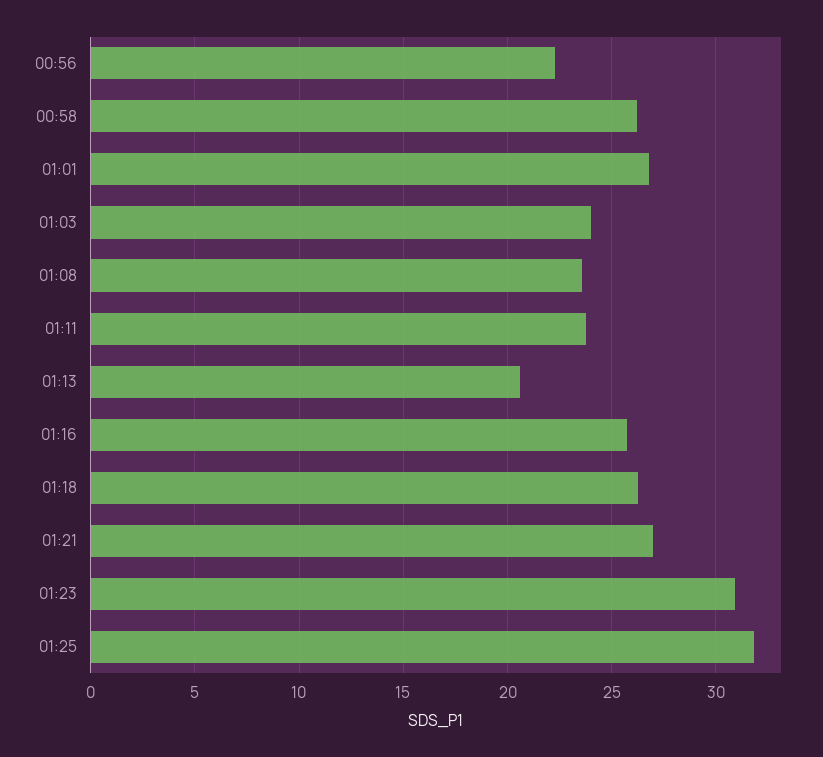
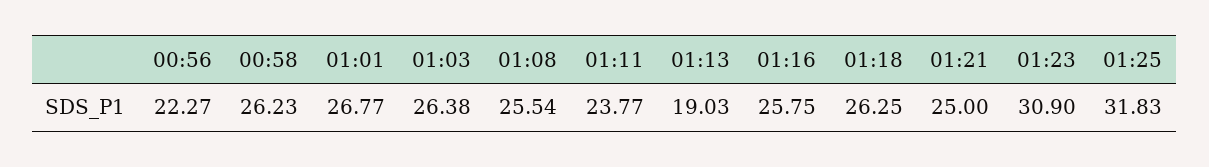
01:03: 24 -> 26.38
01:08: 23.5 -> 25.54
01:13: 20.5 -> 19.03
01:21: 27 -> 25

